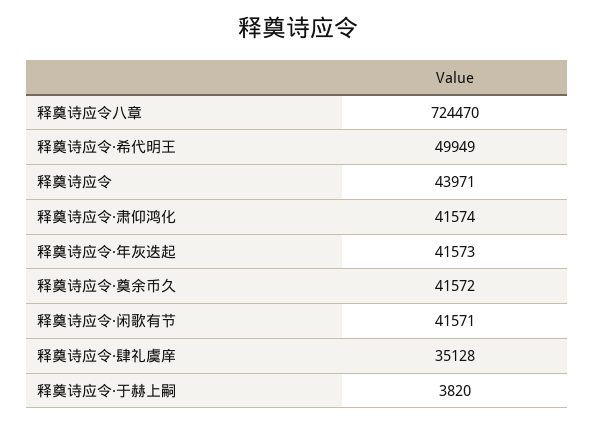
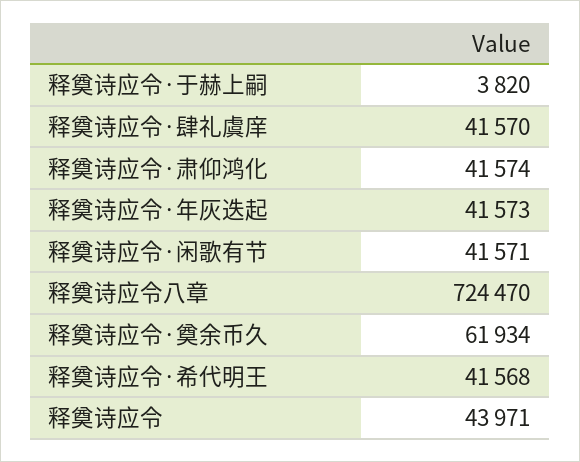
释奠诗应令·希代明王: 49949 -> 41568
释奠诗应令·奠余币久: 41572 -> 61934
释奠诗应令·肆礼虞庠: 35128 -> 41570

